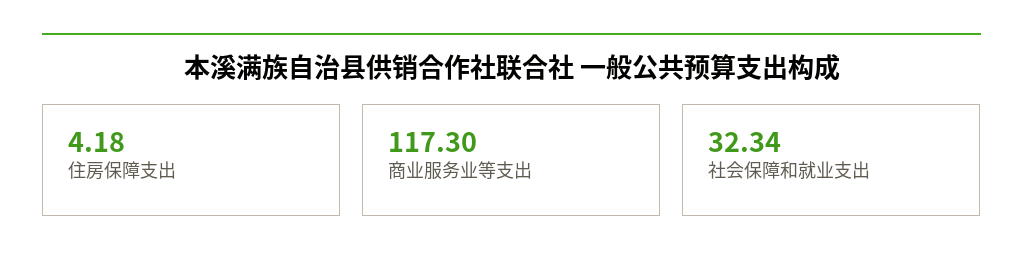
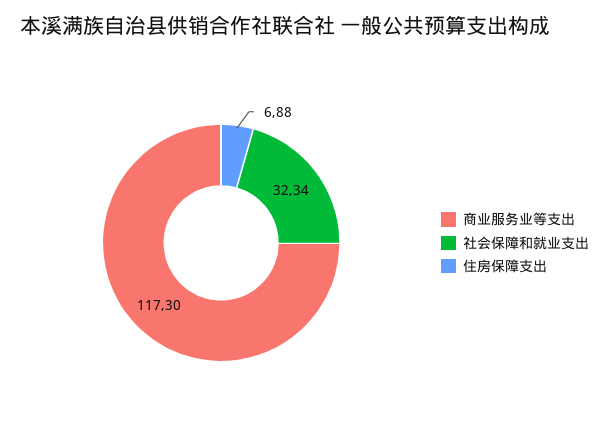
住房保障支出: 4.18 -> 6.88

